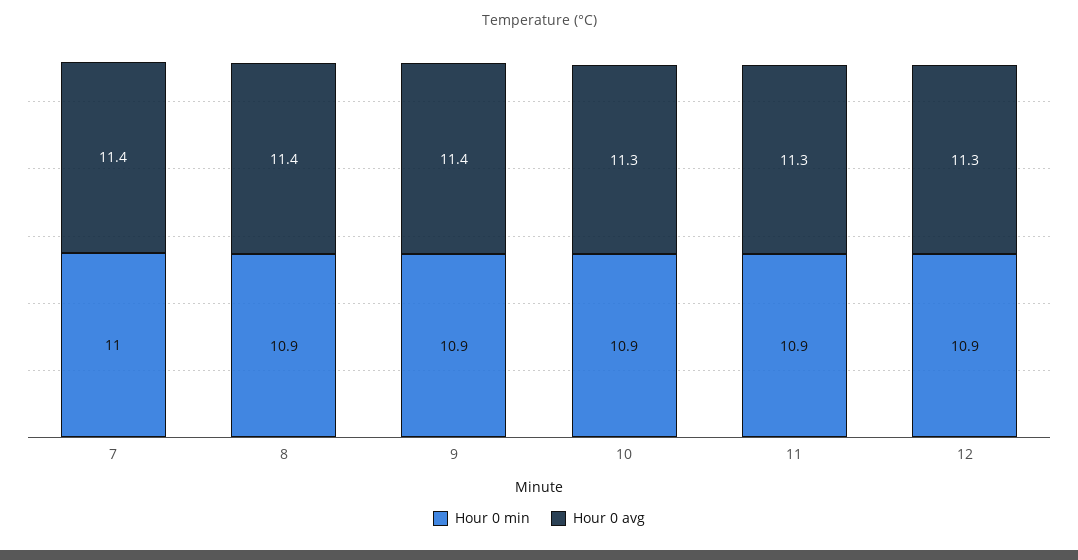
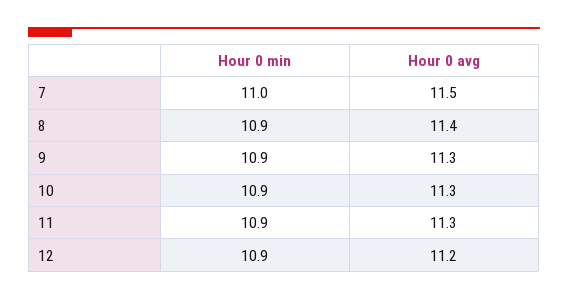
Hour 0 avg, 7: 11.4 -> 11.5
Hour 0 avg, 9: 11.4 -> 11.3
Hour 0 avg, 12: 11.3 -> 11.2

